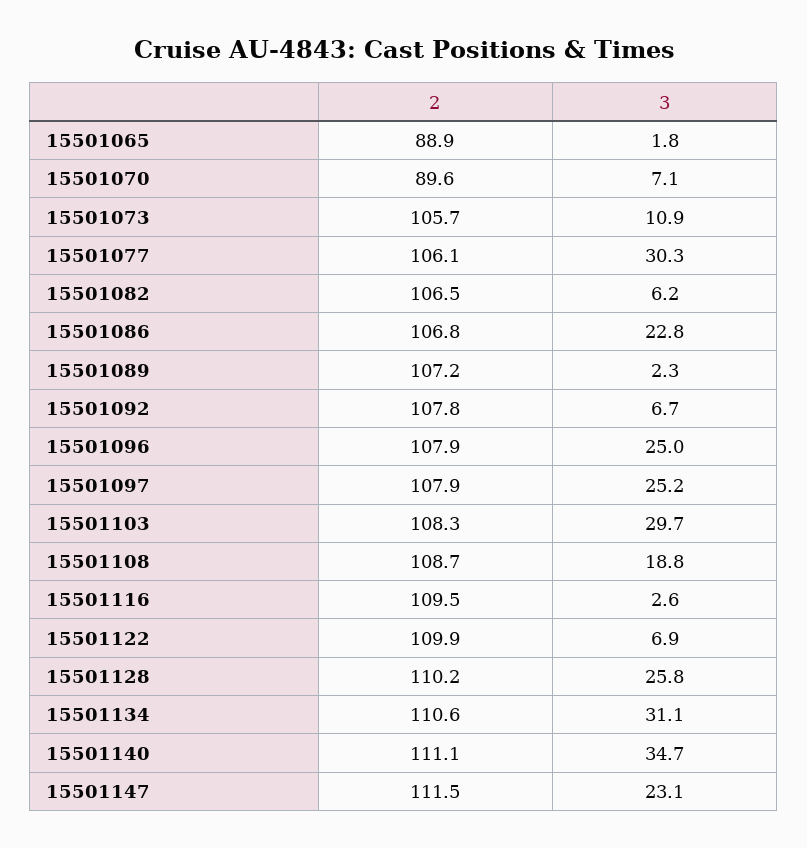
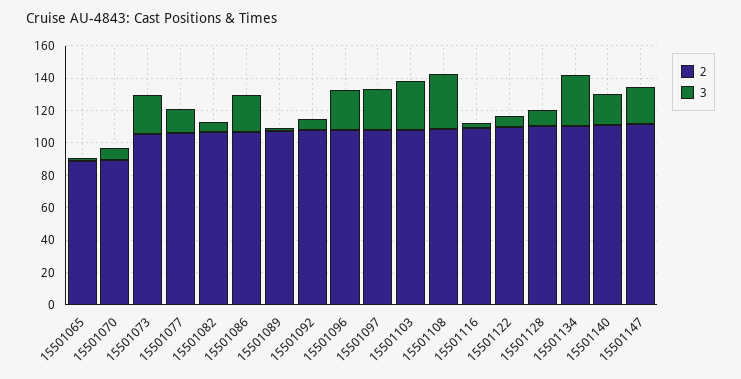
3, 15501073: 10.9 -> 25
3, 15501077: 30.3 -> 15
3, 15501108: 18.8 -> 35
3, 15501128: 25.8 -> 10
3, 15501140: 34.7 -> 20

